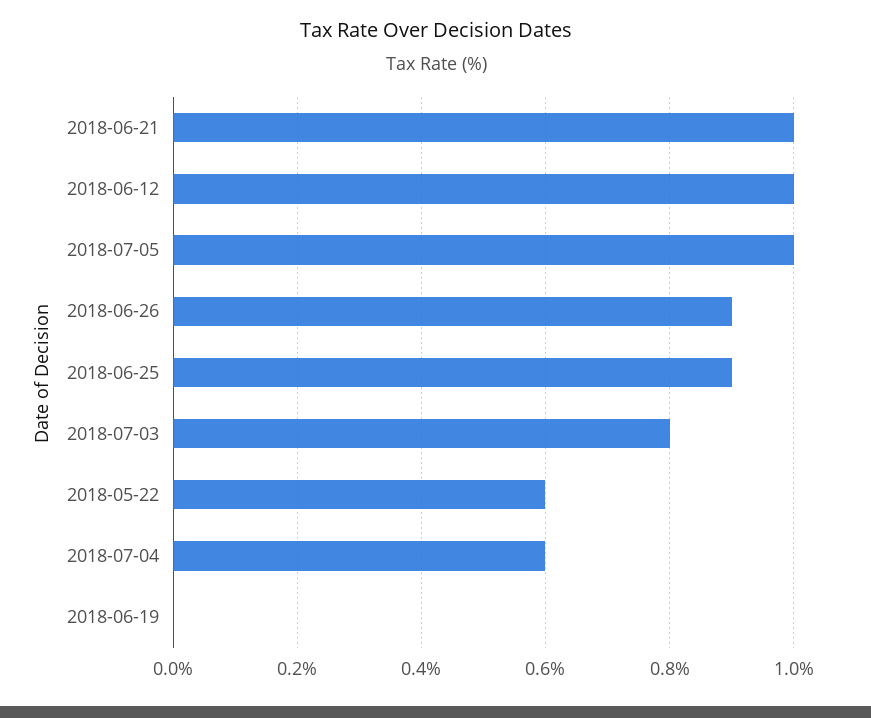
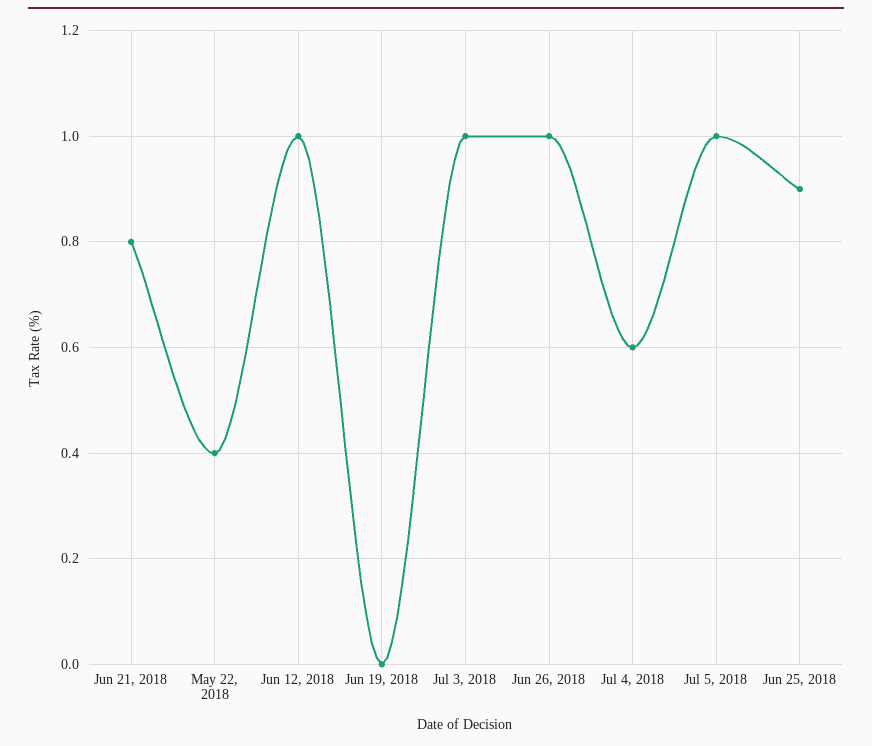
2018-06-21: 1 -> 0.8
2018-06-26: 0.9 -> 1
2018-07-03: 0.8 -> 1
2018-05-22: 0.6 -> 0.4

